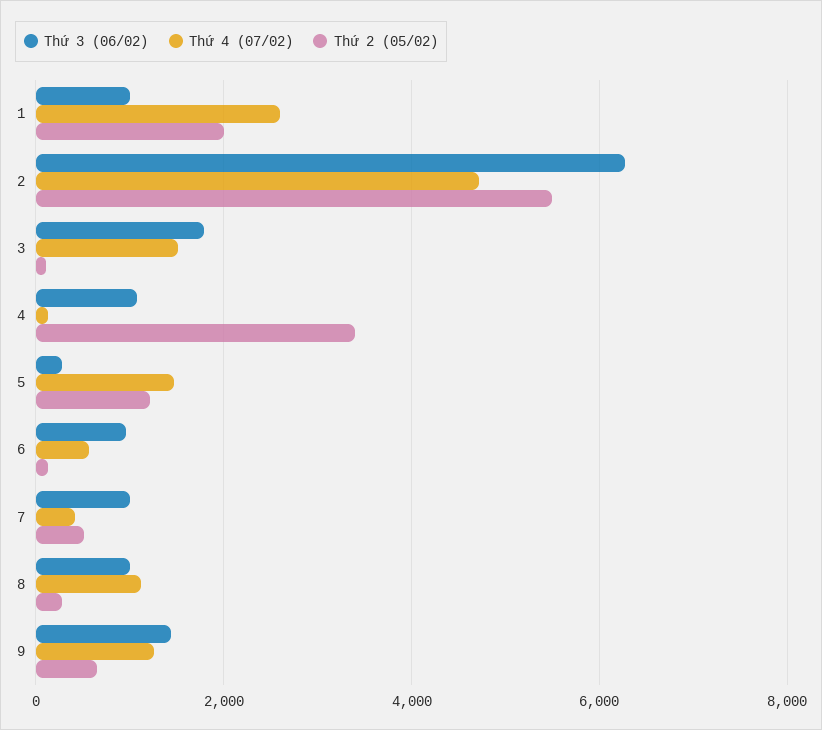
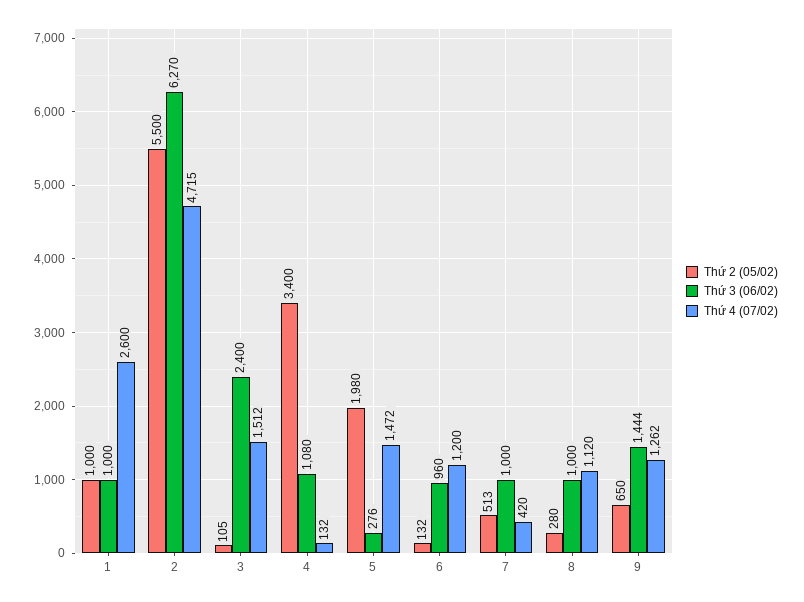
Thứ 2 (05/02), 1: 2000 -> 1000
Thứ 3 (06/02), 3: 1800 -> 2400
Thứ 2 (05/02), 5: 1200 -> 1980
Thứ 4 (07/02), 6: 600 -> 1200

